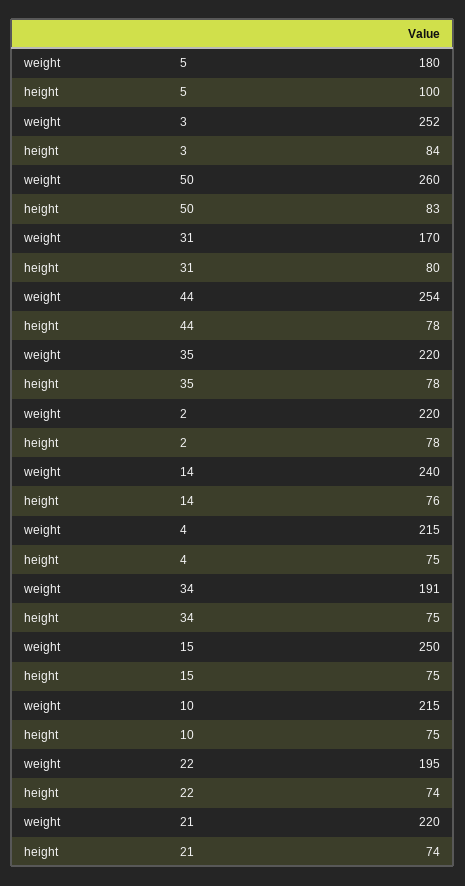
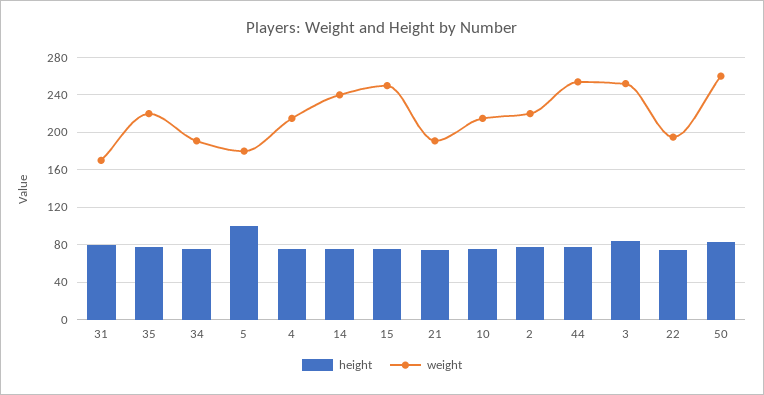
weight, 21: 220 -> 190

